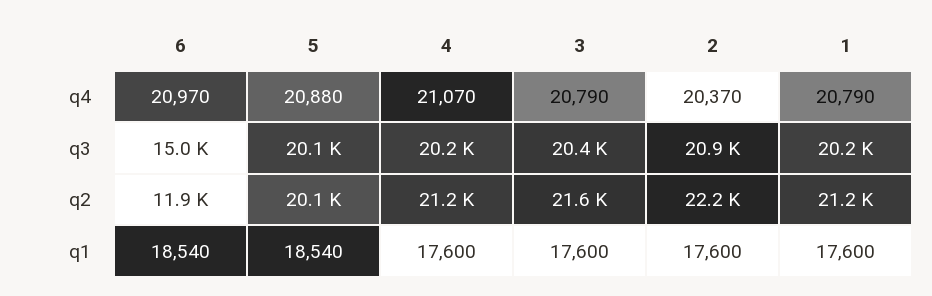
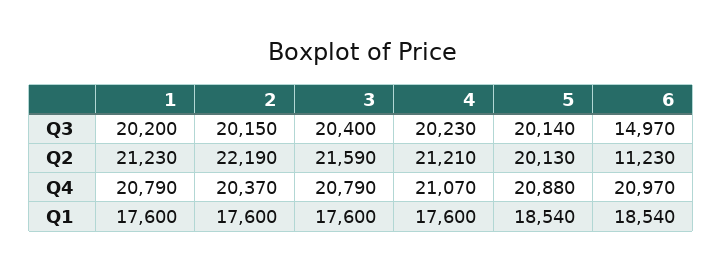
2, q3: 20900 -> 20150
6, q2: 11900 -> 11230

